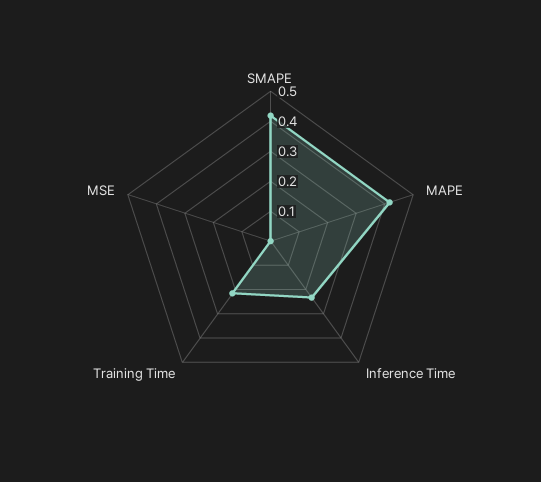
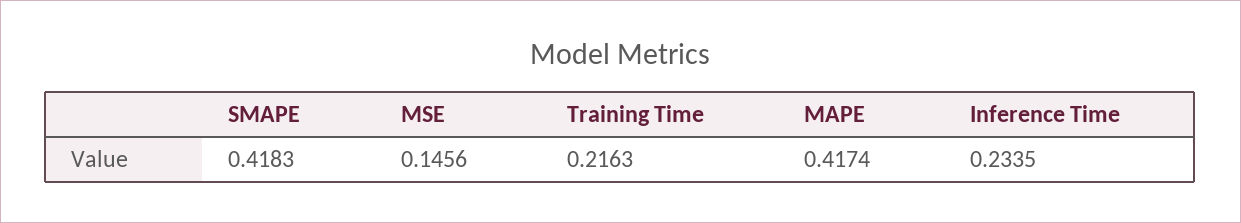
MSE: 0 -> 0.1456

